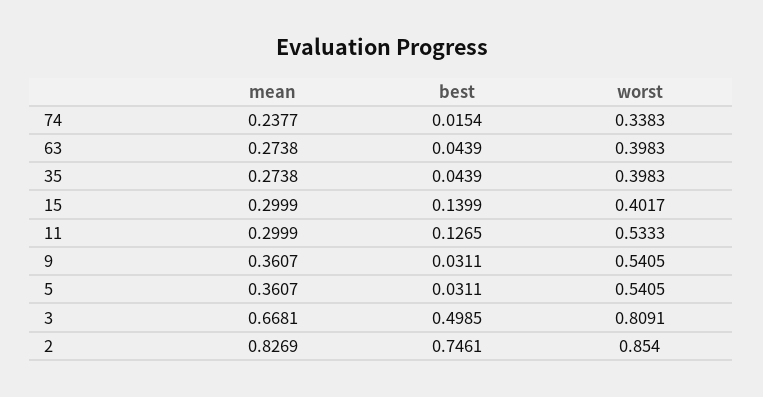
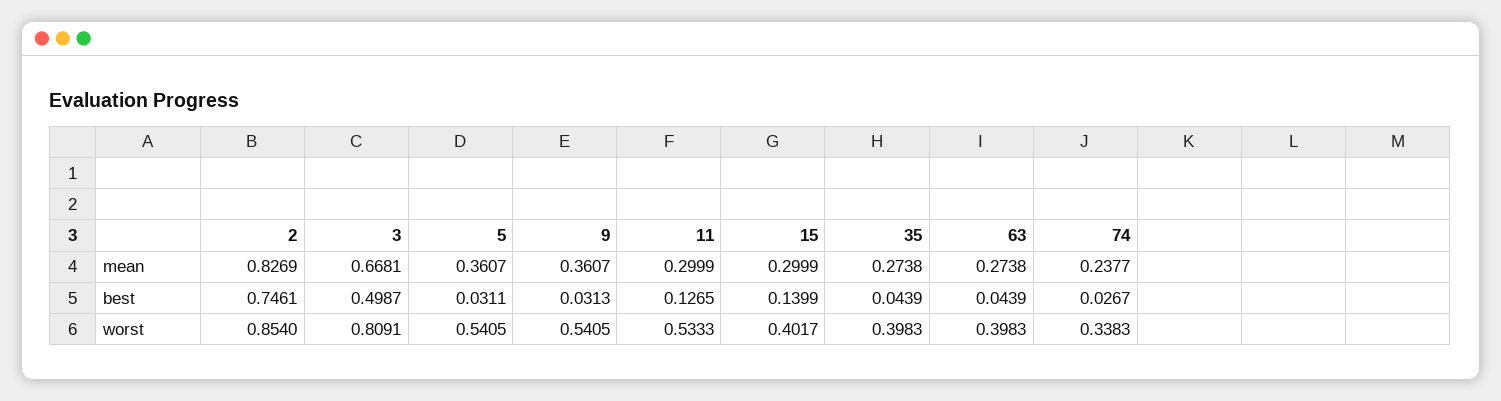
best, 74: 0.0154 -> 0.0267
best, 9: 0.0311 -> 0.0313
best, 3: 0.4985 -> 0.4987

